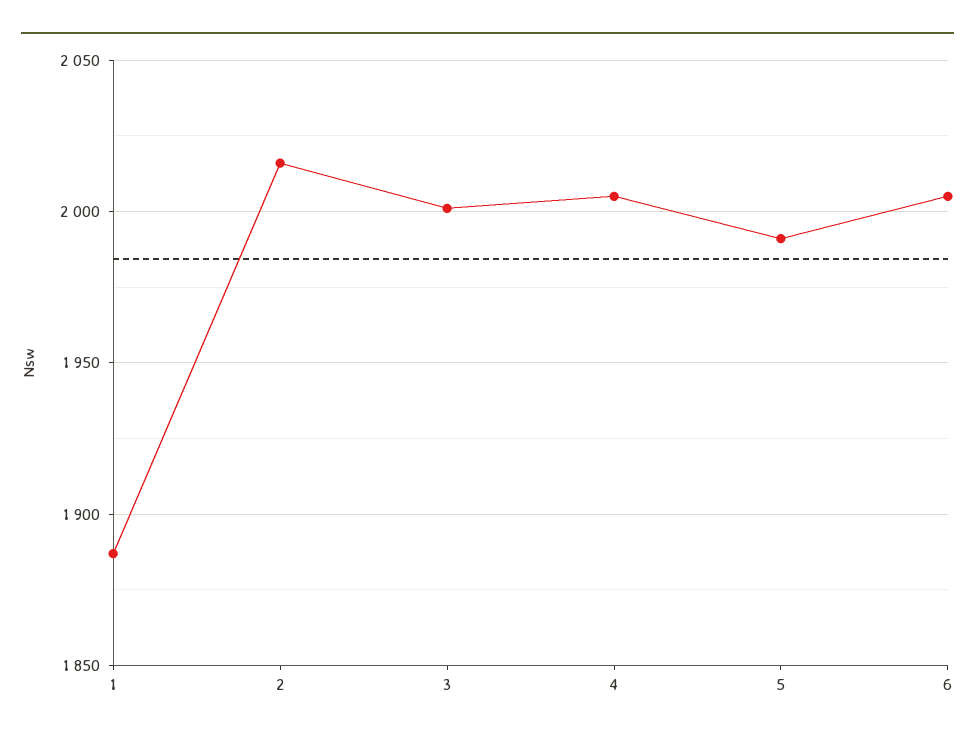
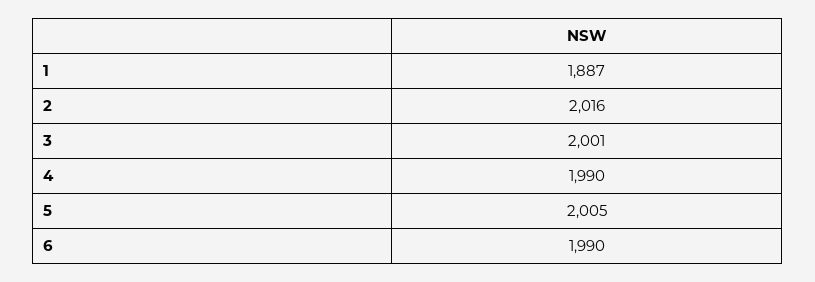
4: 2005 -> 1990
5: 1990 -> 2005
6: 2005 -> 1990

